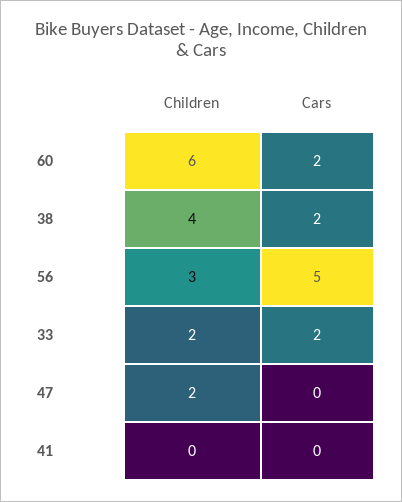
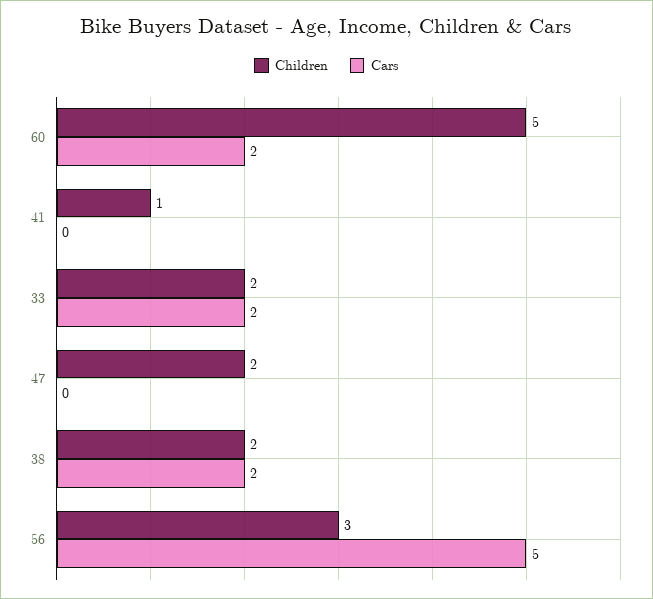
Children, 60: 6 -> 5
Children, 38: 4 -> 2
Children, 41: 0 -> 1

